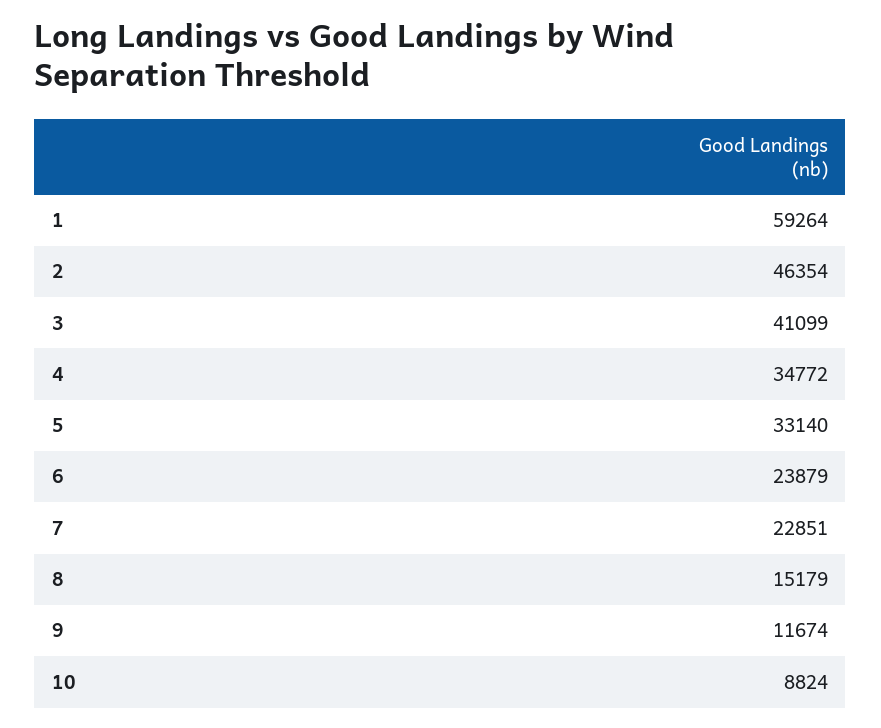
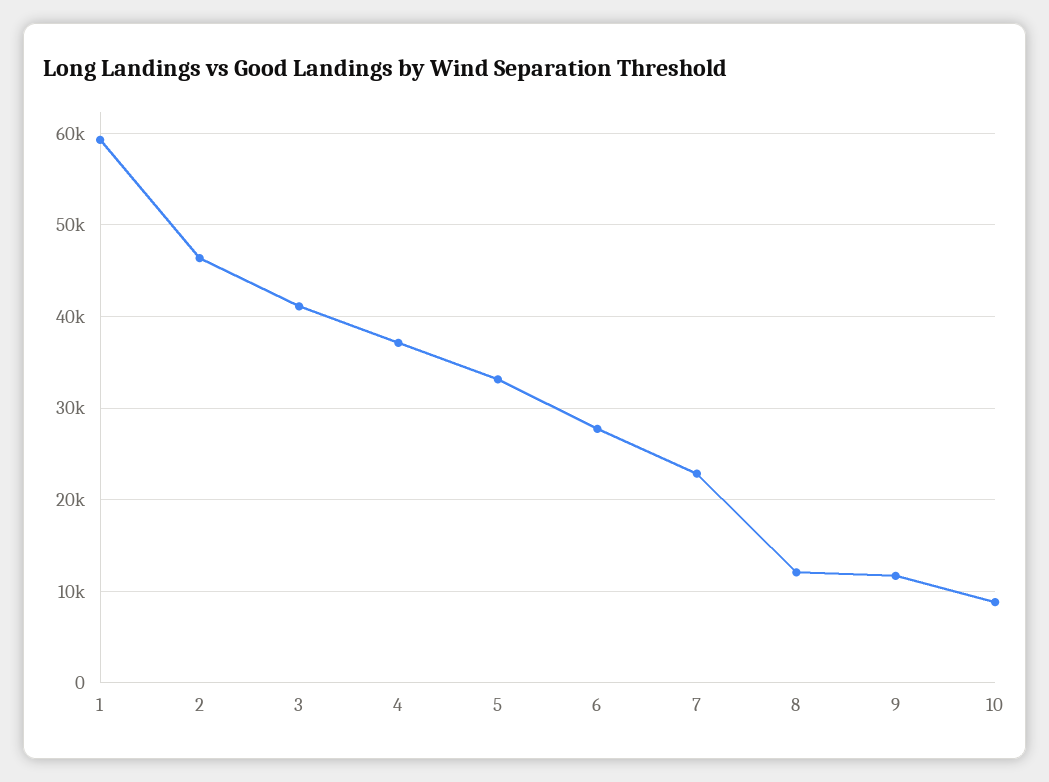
4: 34772 -> 37000
6: 23879 -> 28000
8: 15179 -> 12000

